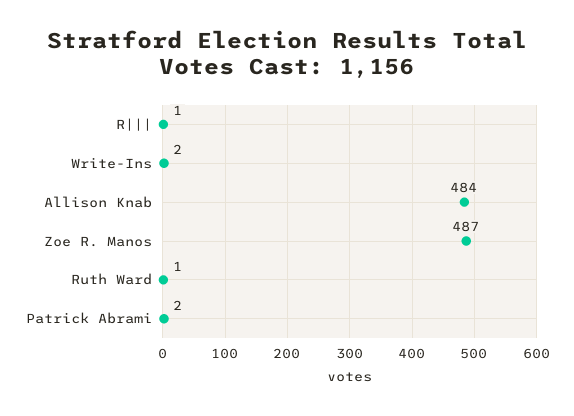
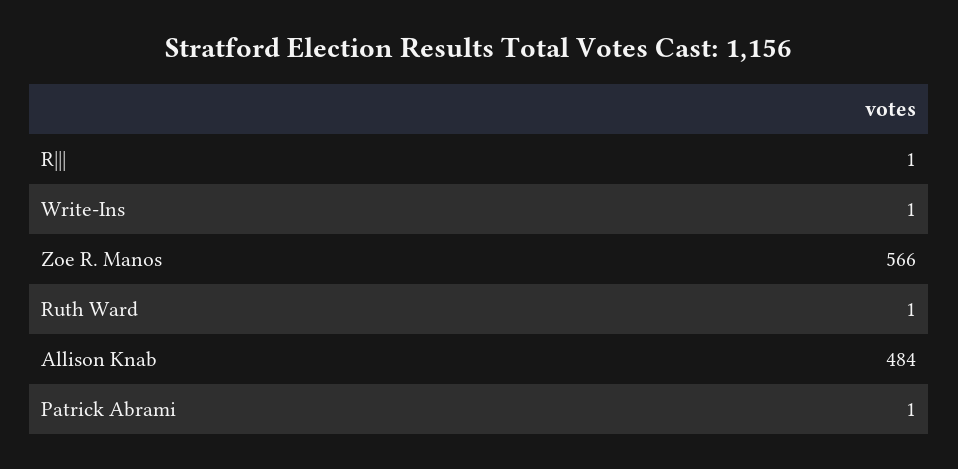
Write-Ins: 2 -> 1
Zoe R. Manos: 487 -> 566
Patrick Abrami: 2 -> 1

